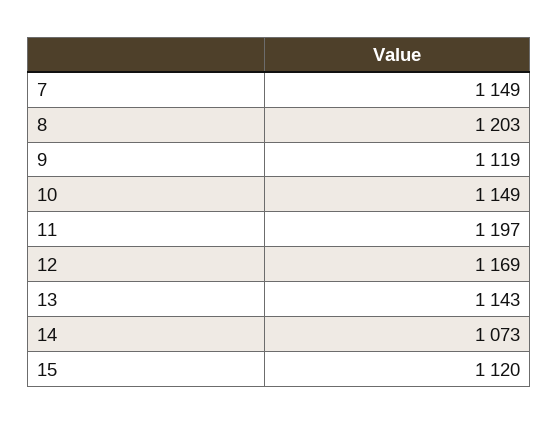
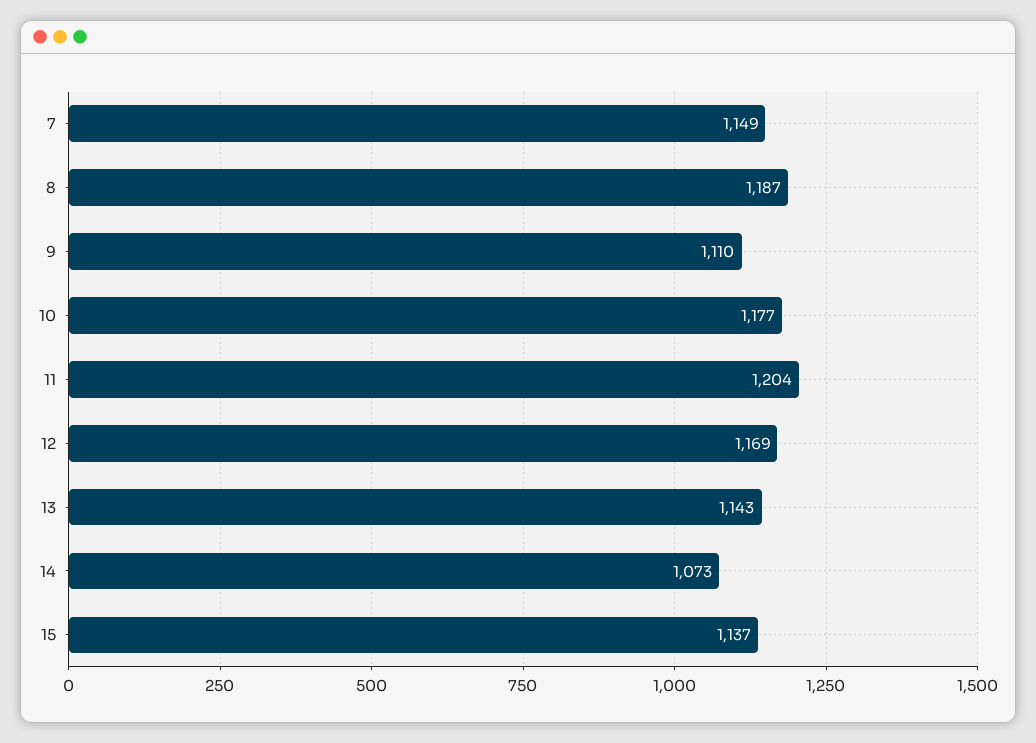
8: 1203 -> 1187
9: 1119 -> 1110
10: 1149 -> 1177
11: 1197 -> 1204
15: 1120 -> 1137

